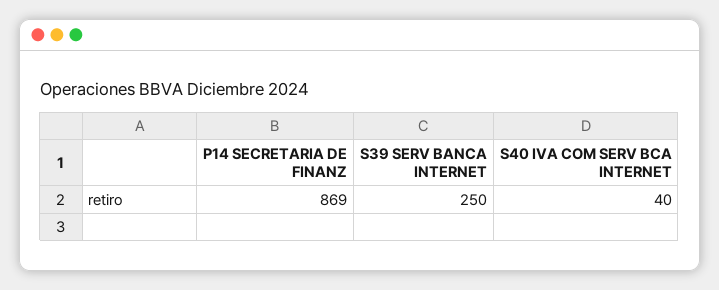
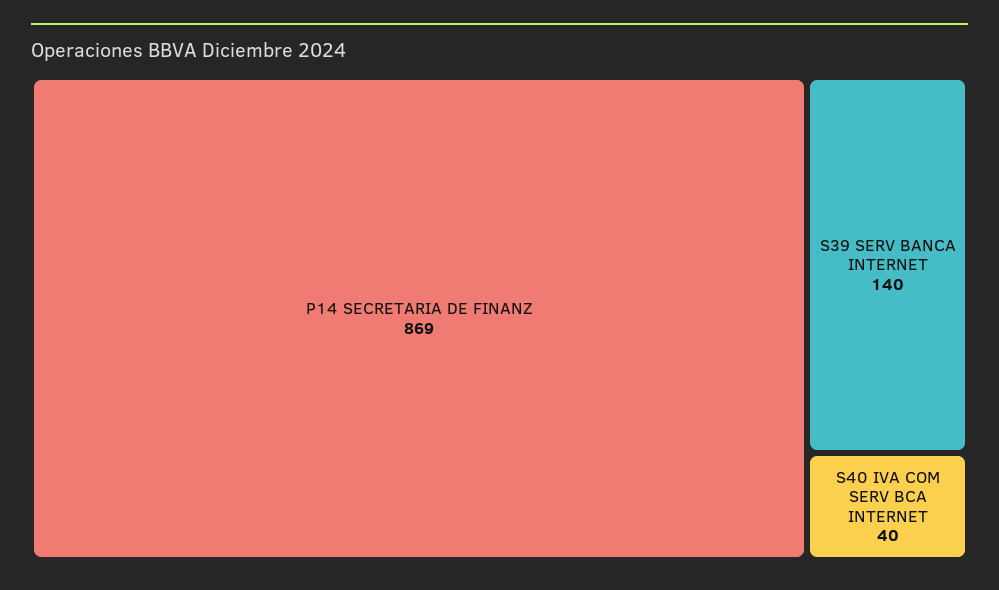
S39 SERV BANCA INTERNET: 250 -> 140

